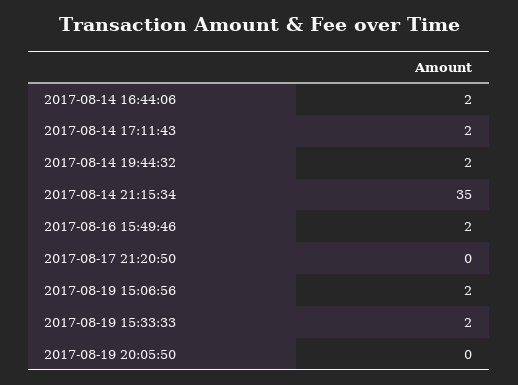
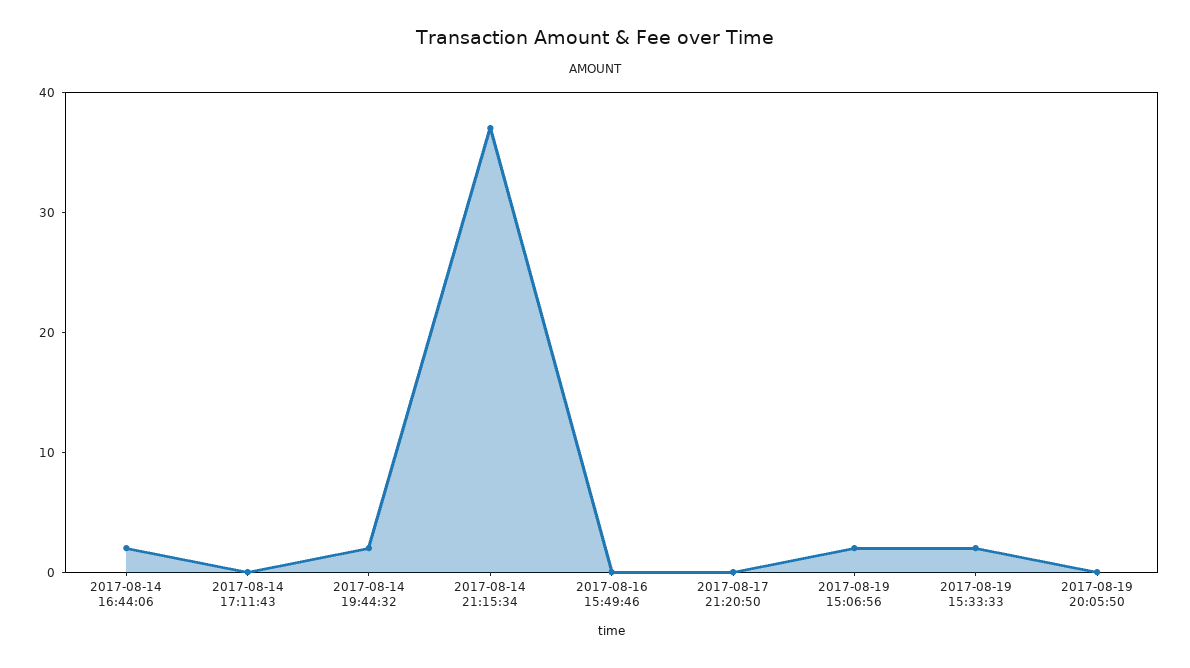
2017-08-14 17:11:43: 2 -> 0
2017-08-14 21:15:34: 35 -> 37
2017-08-16 15:49:46: 2 -> 0

